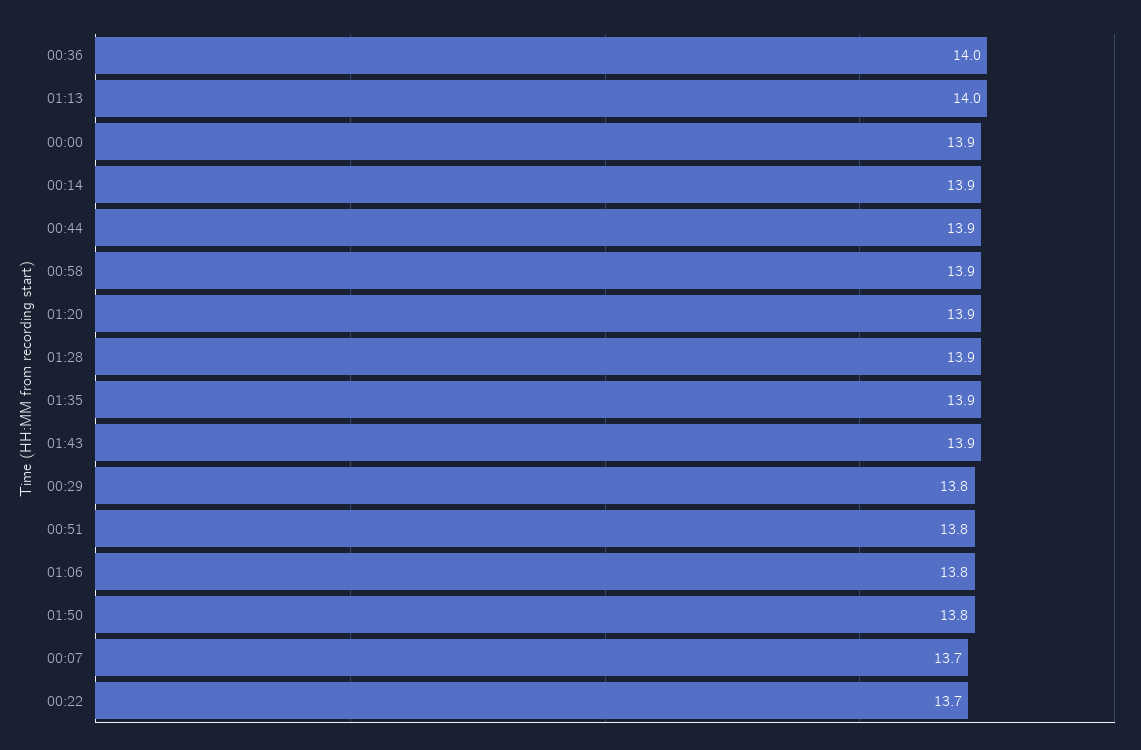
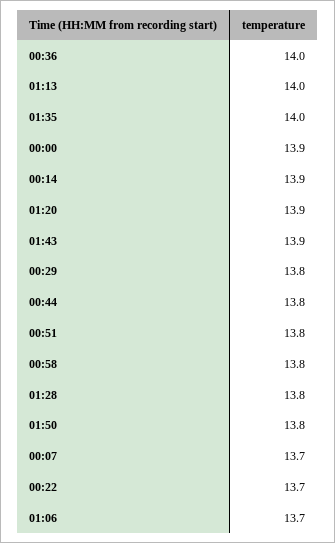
00:44: 13.9 -> 13.8
00:58: 13.9 -> 13.8
01:28: 13.9 -> 13.8
01:35: 13.9 -> 14
01:06: 13.8 -> 13.7

